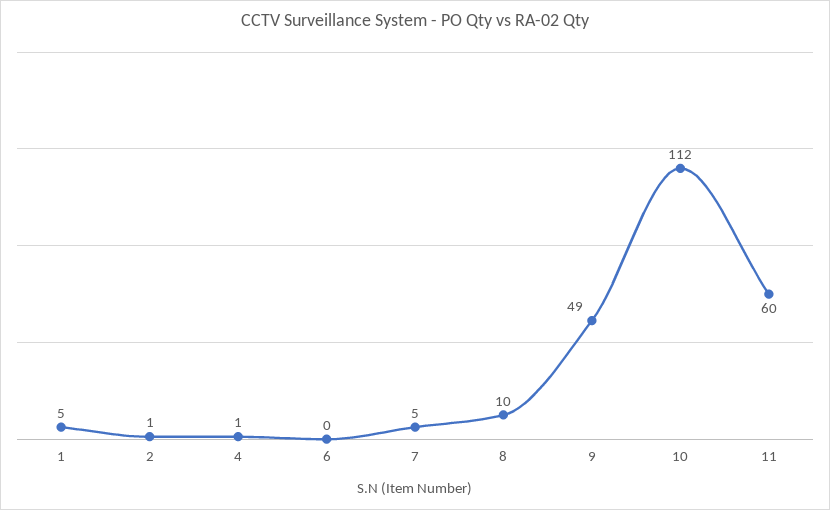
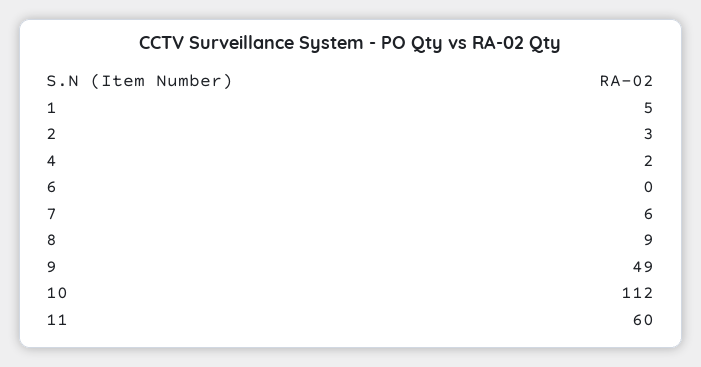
2: 1 -> 3
4: 1 -> 2
7: 5 -> 6
8: 10 -> 9

